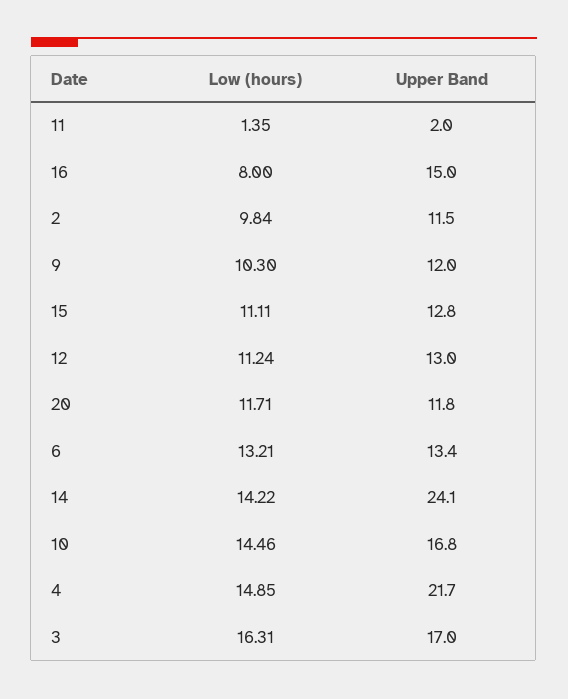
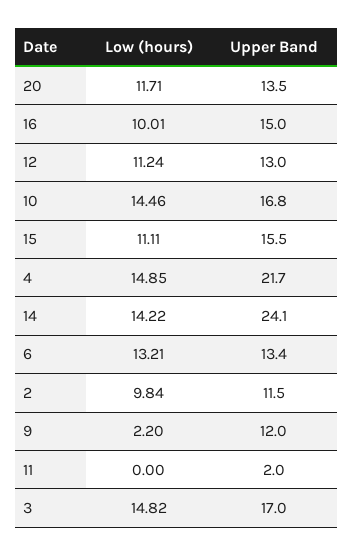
Low (hours), 11: 1.35 -> 0
Low (hours), 16: 8 -> 10.01
Low (hours), 9: 10.3 -> 2.2
Upper Band, 15: 12.8 -> 15.5
Upper Band, 20: 11.8 -> 13.5
Low (hours), 3: 16.31 -> 14.82

